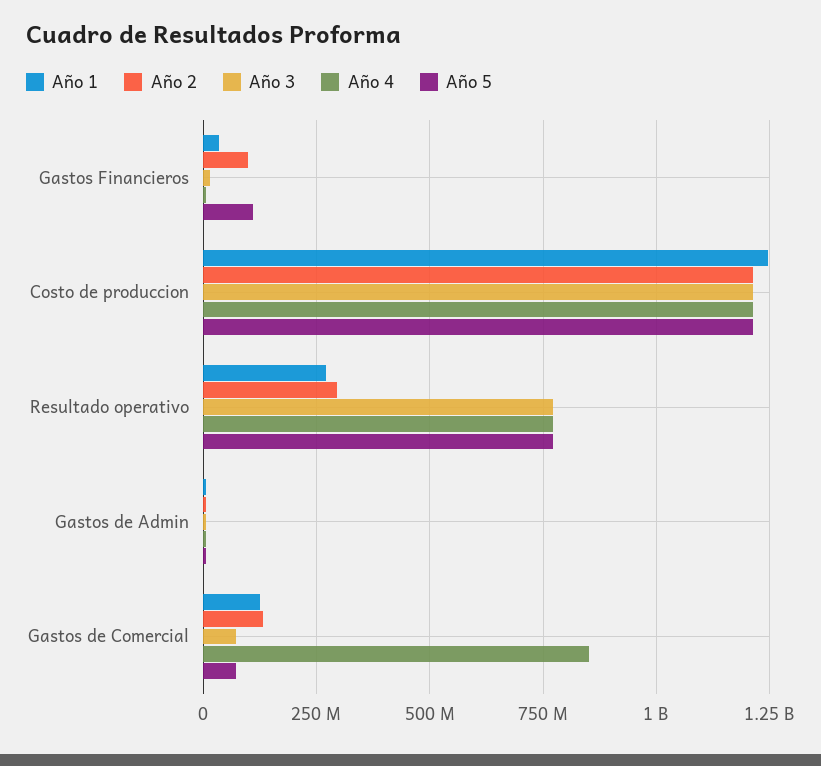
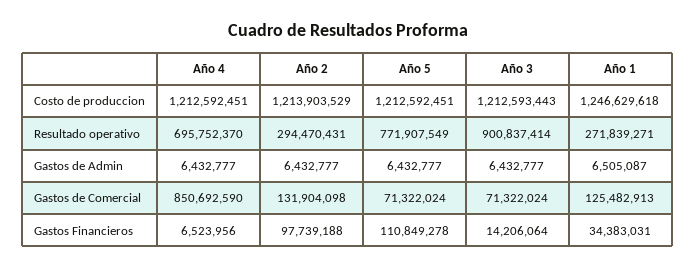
Año 3, Resultado operativo: 775000000 -> 900837414
Año 4, Resultado operativo: 775000000 -> 695752370

